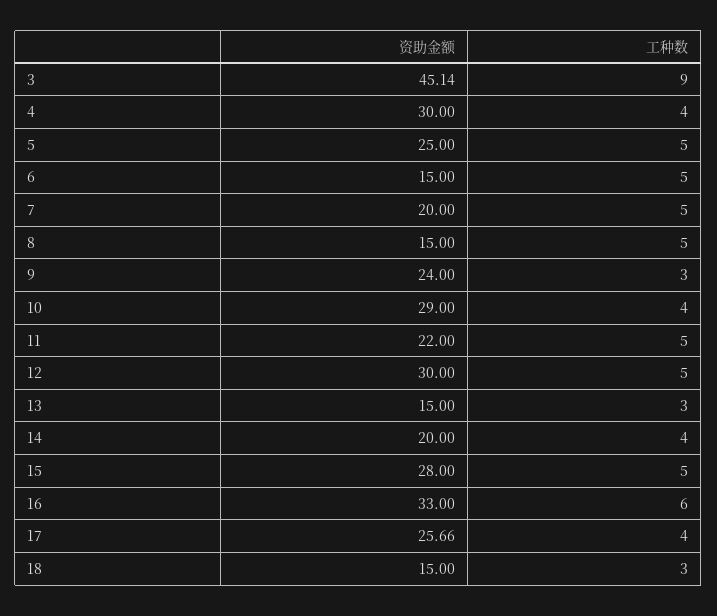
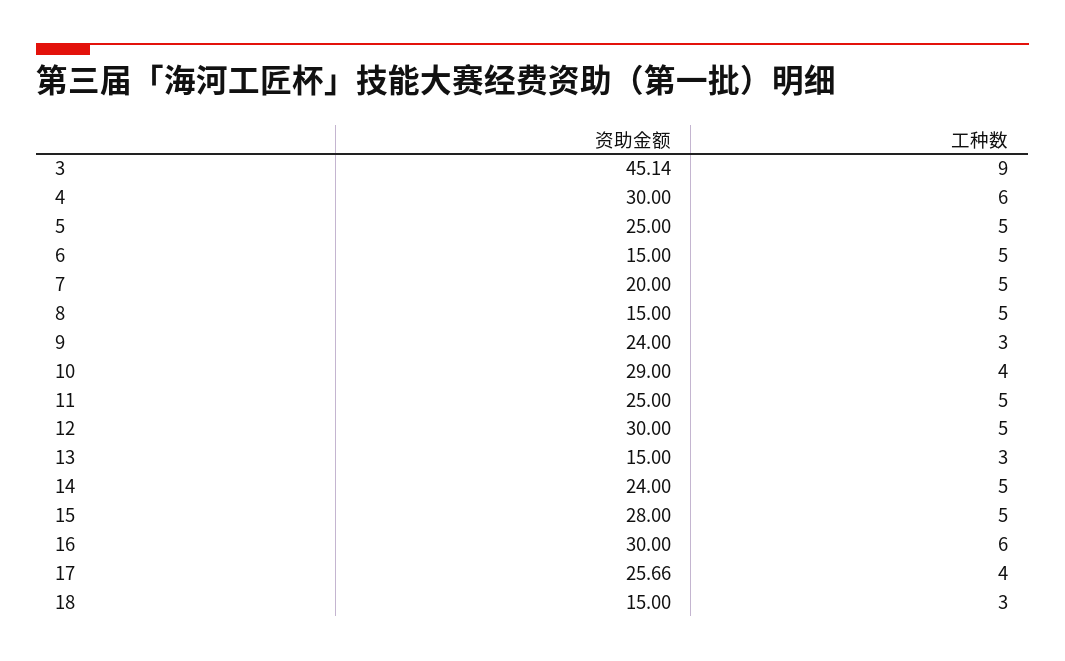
工种数, 4: 4 -> 6
资助金额, 11: 22 -> 25
资助金额, 14: 20 -> 24
工种数, 14: 4 -> 5
资助金额, 16: 33 -> 30

